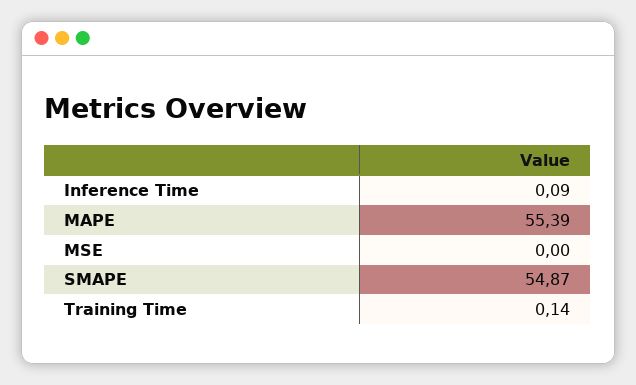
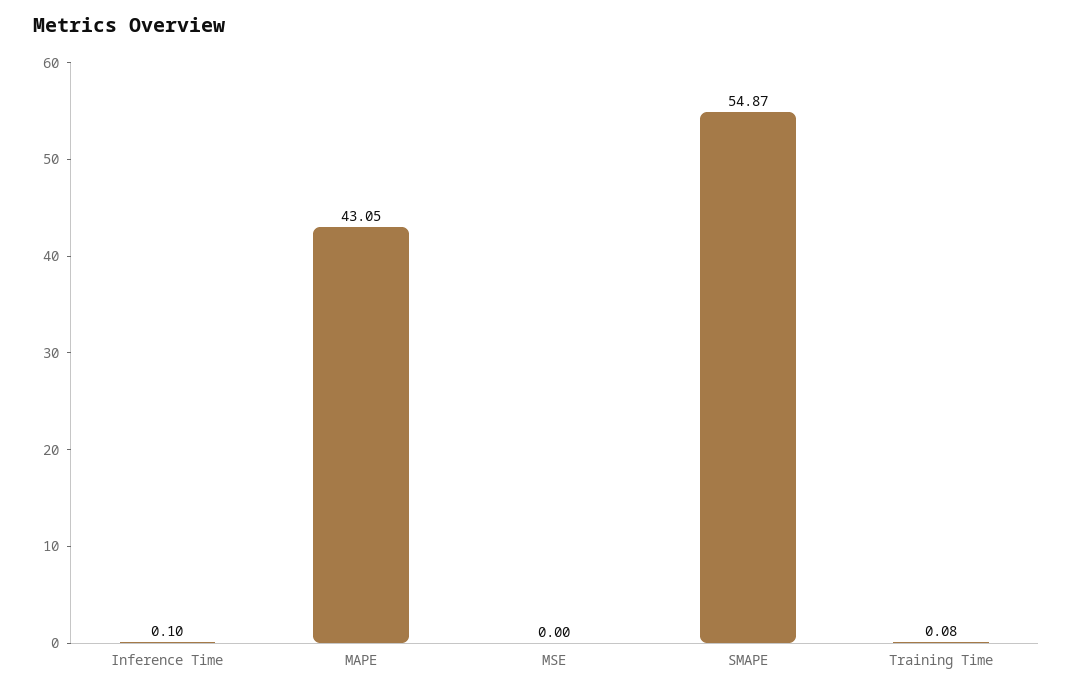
Inference Time: 0.09 -> 0.1
MAPE: 55.39 -> 43.05
Training Time: 0.14 -> 0.08

